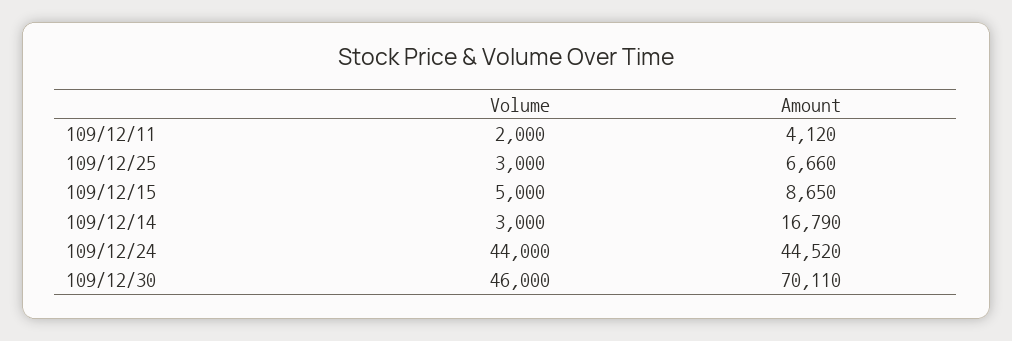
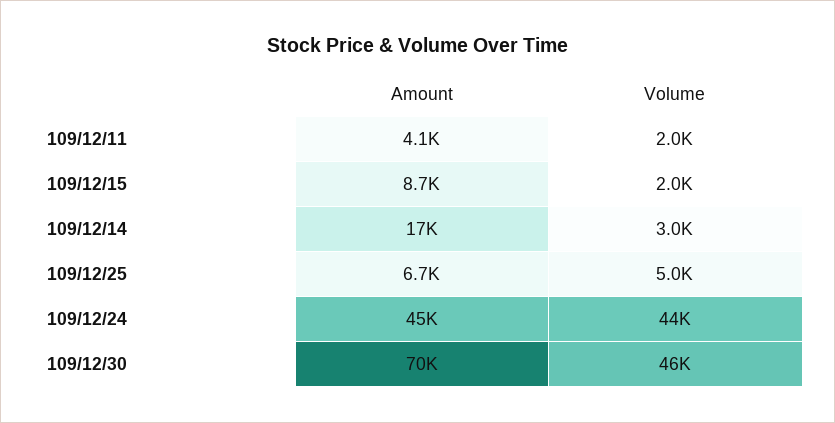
Volume, 109/12/25: 3000 -> 5000
Volume, 109/12/15: 5000 -> 2000

